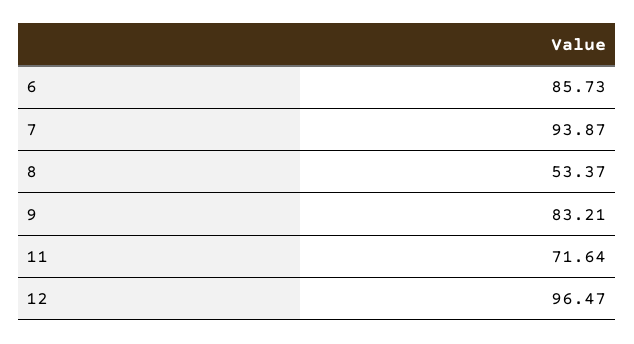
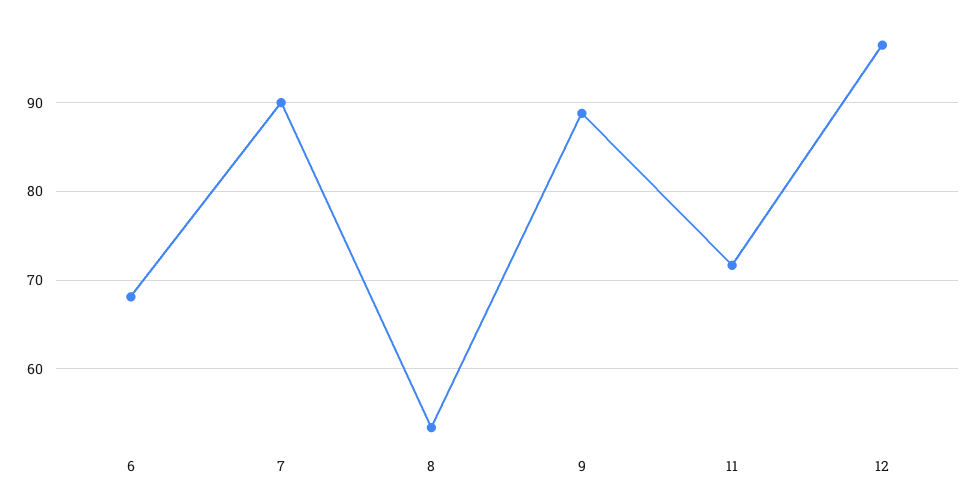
6: 85.73 -> 68
7: 93.87 -> 90
9: 83.21 -> 89

